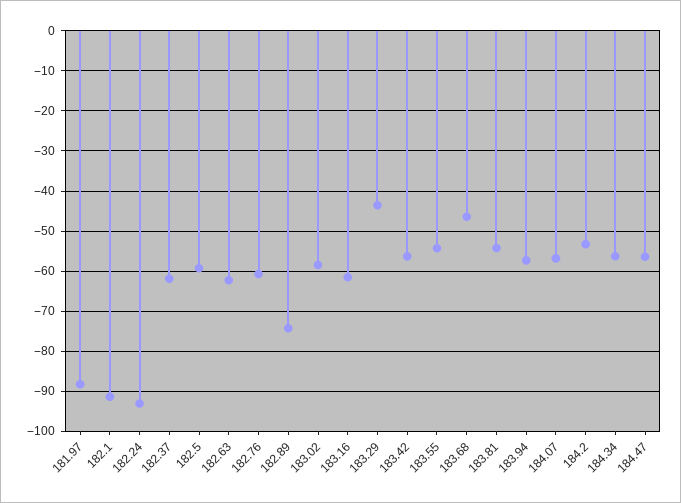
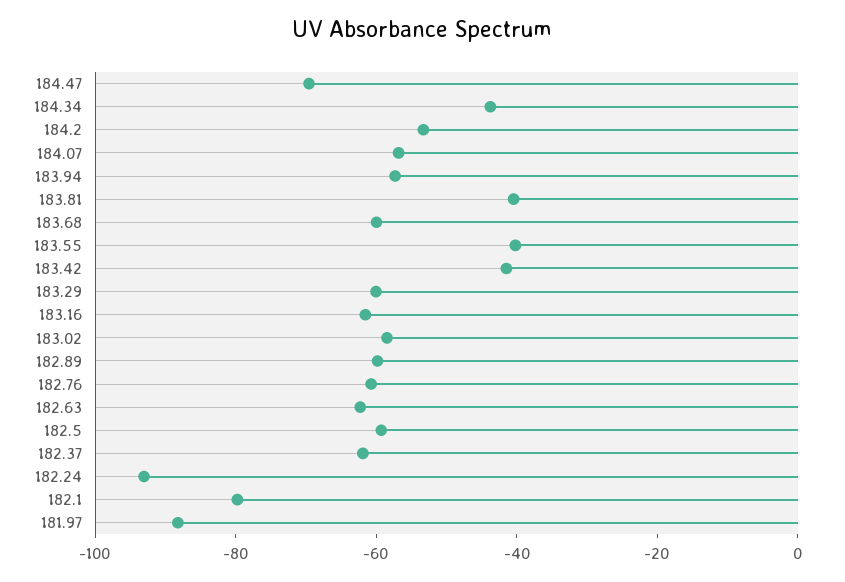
182.1: -92 -> -80
182.89: -74 -> -60
183.29: -44 -> -60
183.42: -56 -> -40
183.55: -54 -> -40
183.68: -46 -> -60
183.81: -54 -> -40
184.34: -56 -> -45
184.47: -56 -> -70

